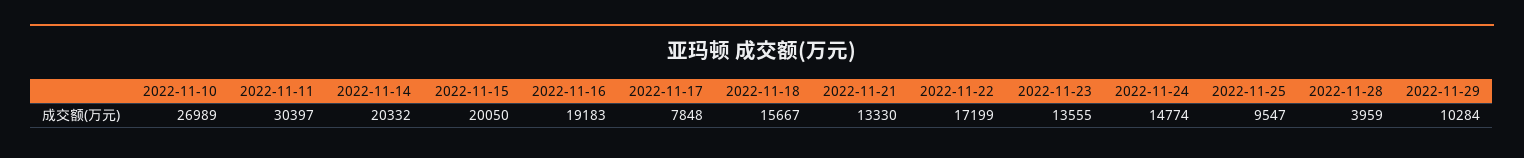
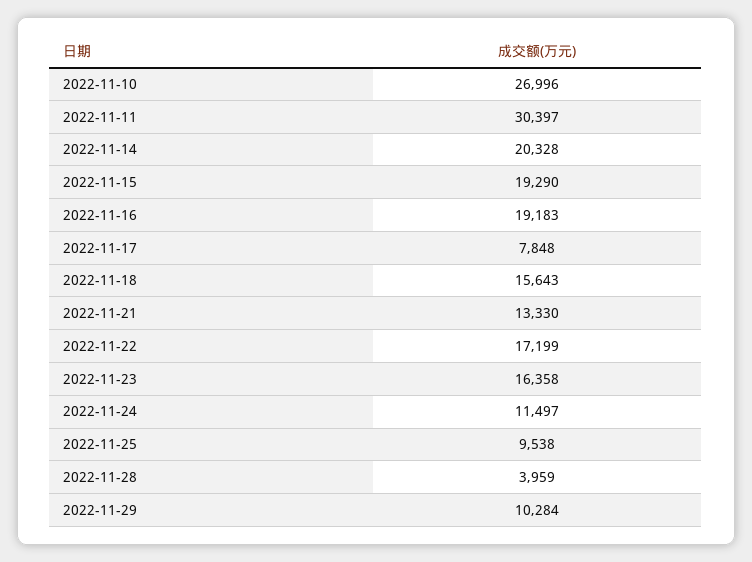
2022-11-10: 26989 -> 26996
2022-11-14: 20332 -> 20328
2022-11-15: 20050 -> 19290
2022-11-18: 15667 -> 15643
2022-11-23: 13555 -> 16358
2022-11-24: 14774 -> 11497
2022-11-25: 9547 -> 9538

